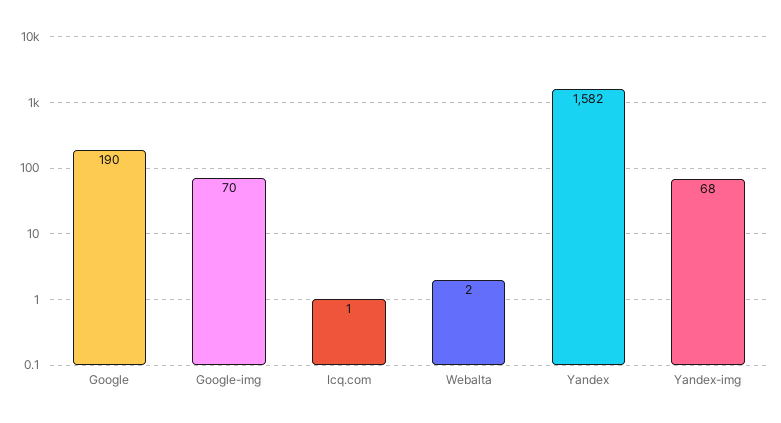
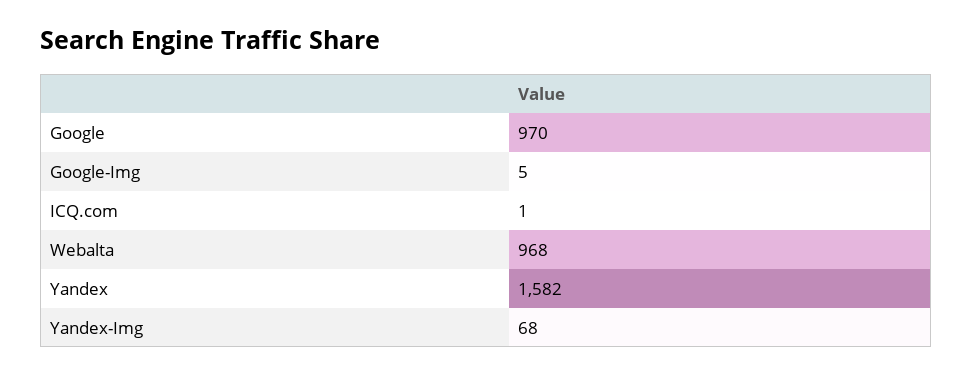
Google: 190 -> 970
Google-img: 70 -> 5
Webalta: 2 -> 968

